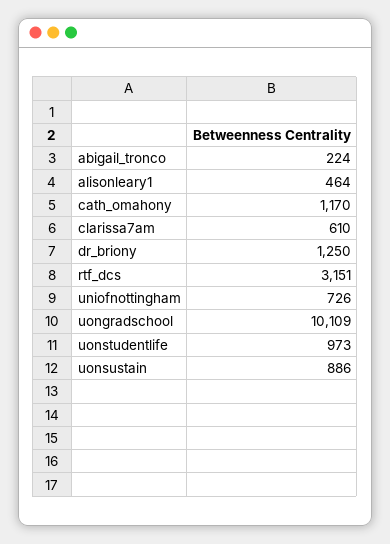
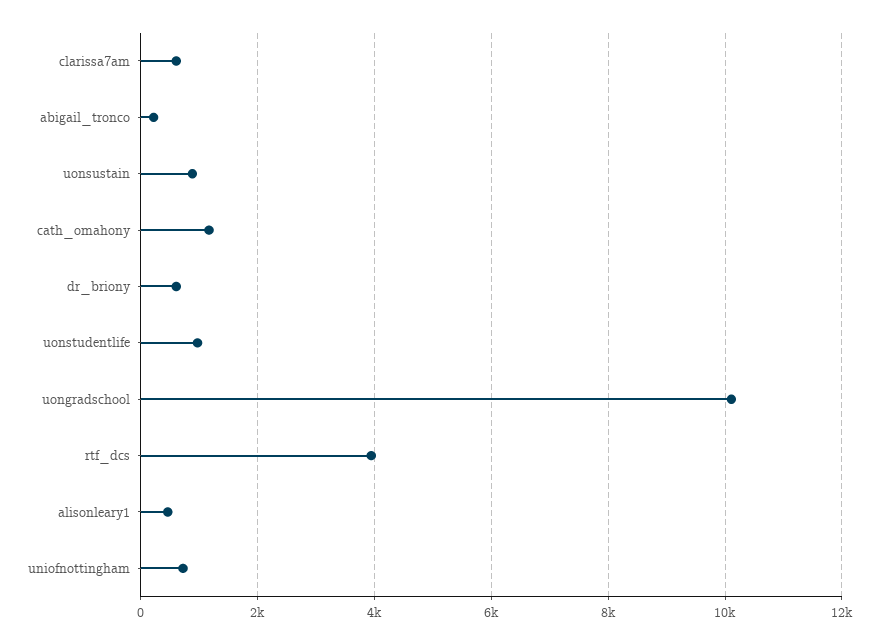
dr_briony: 1250 -> 600
rtf_dcs: 3151 -> 4000

